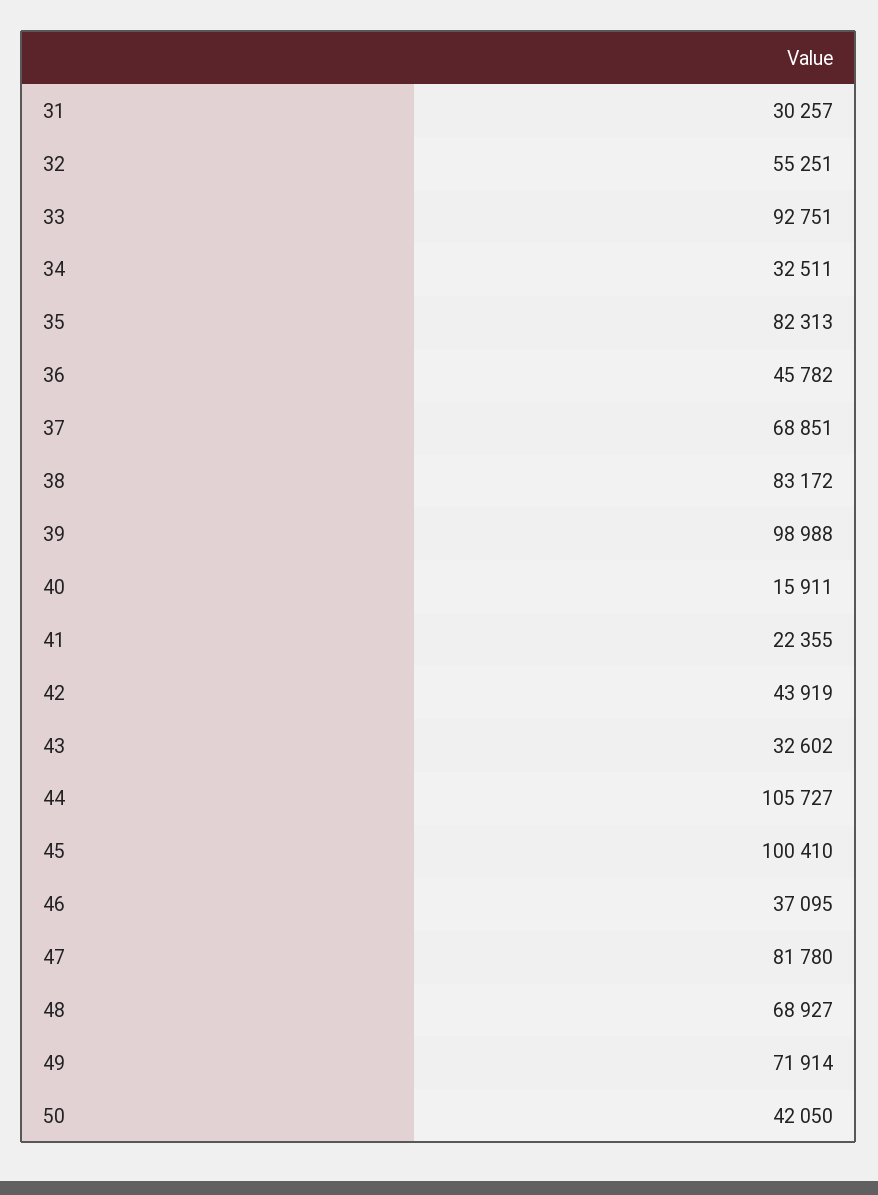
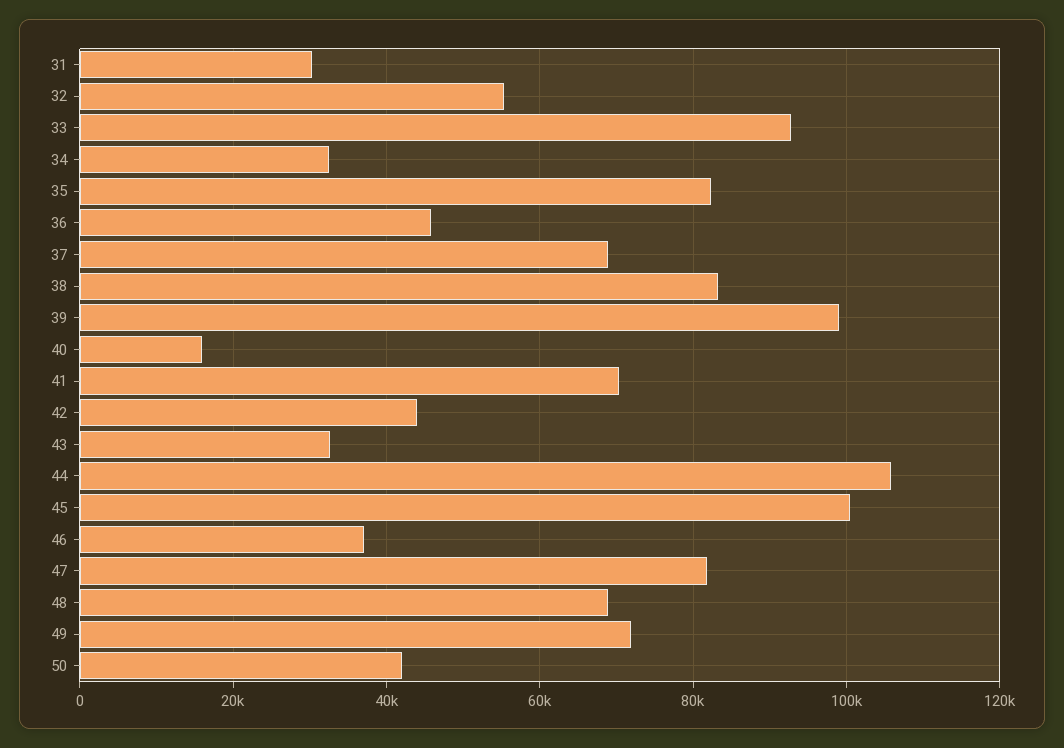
41: 22355 -> 70000

